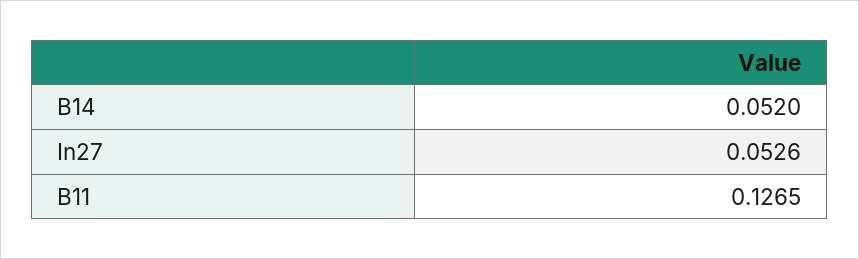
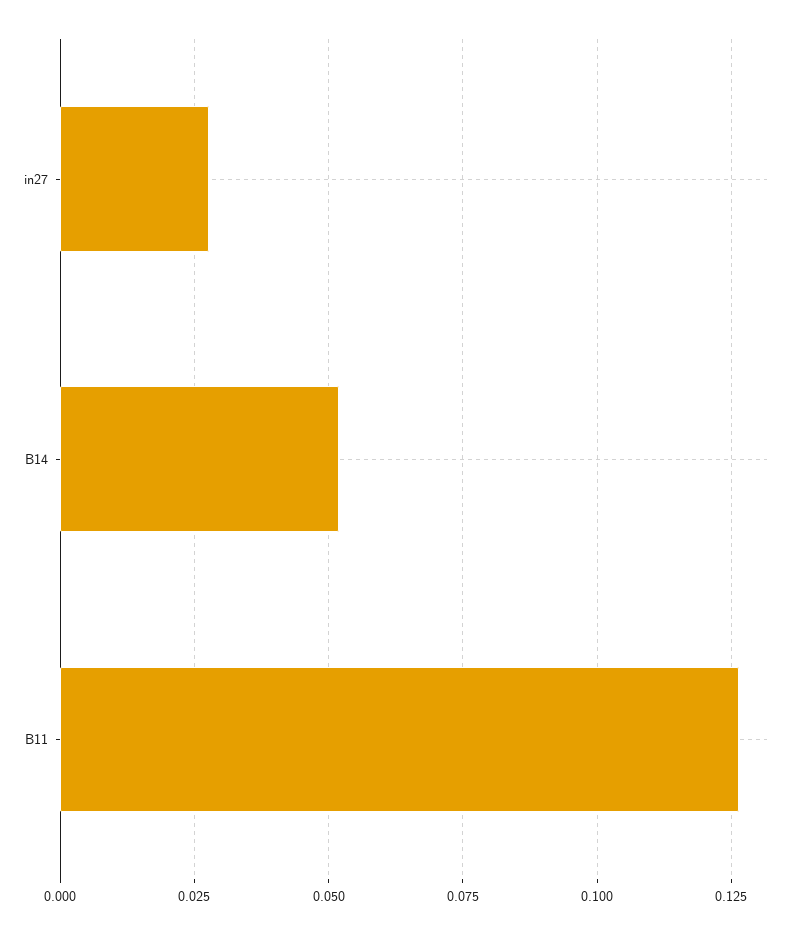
In27: 0.0526 -> 0.0275

